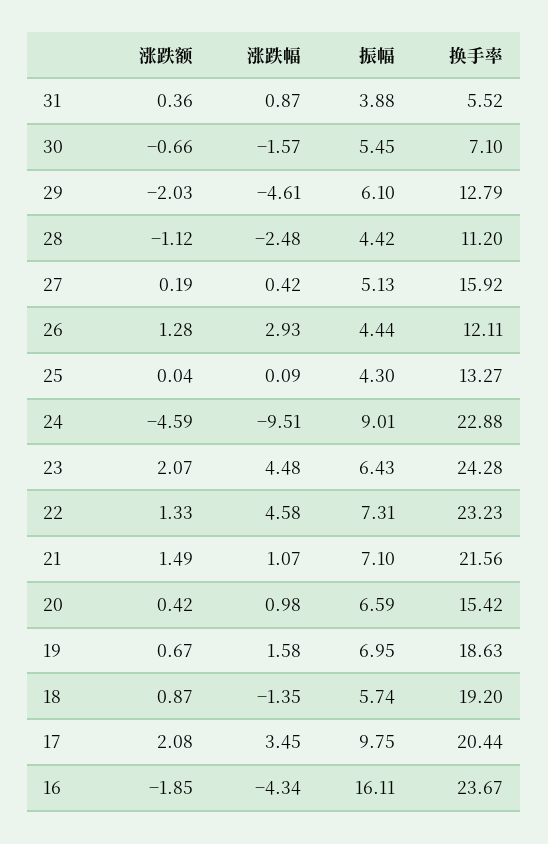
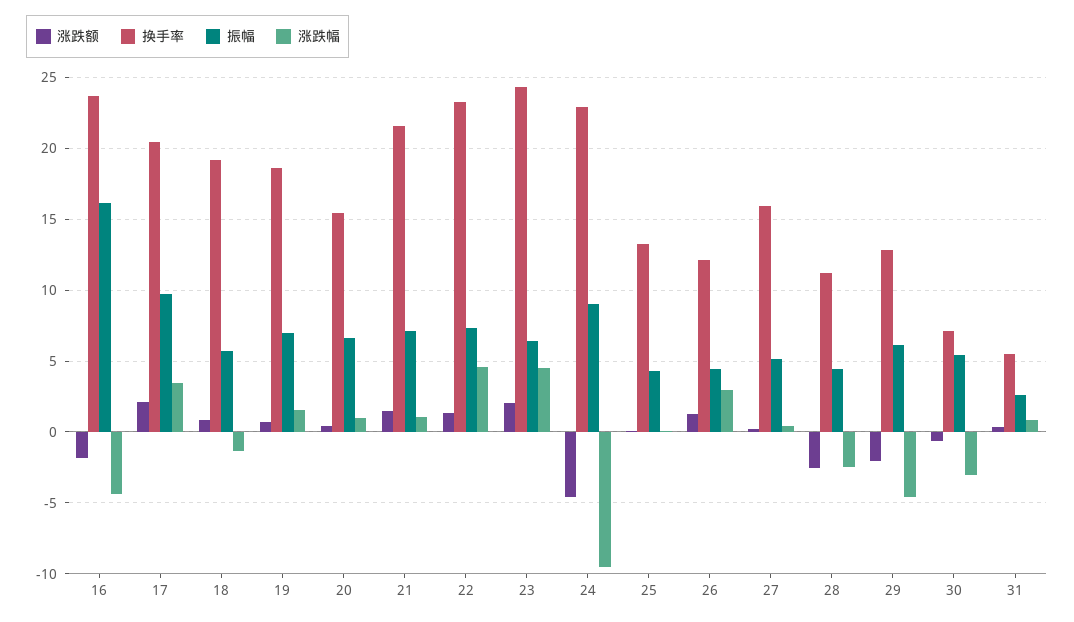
振幅, 31: 3.88 -> 2.5
涨跌幅, 30: -1.57 -> -3
涨跌额, 28: -1.12 -> -2.5

